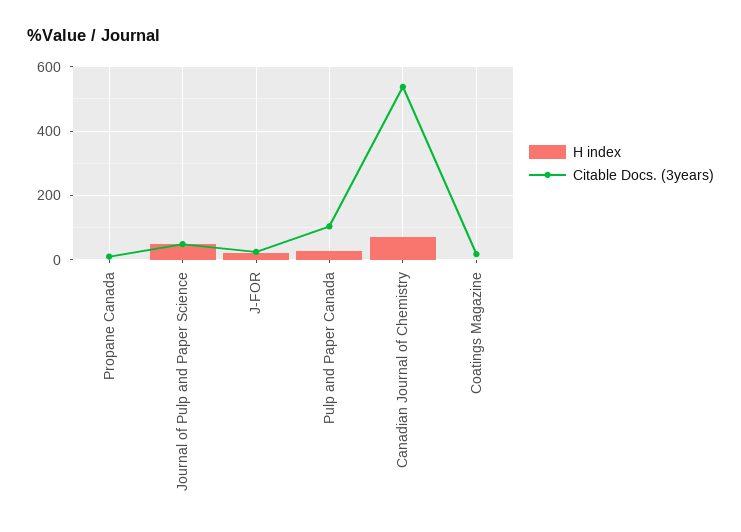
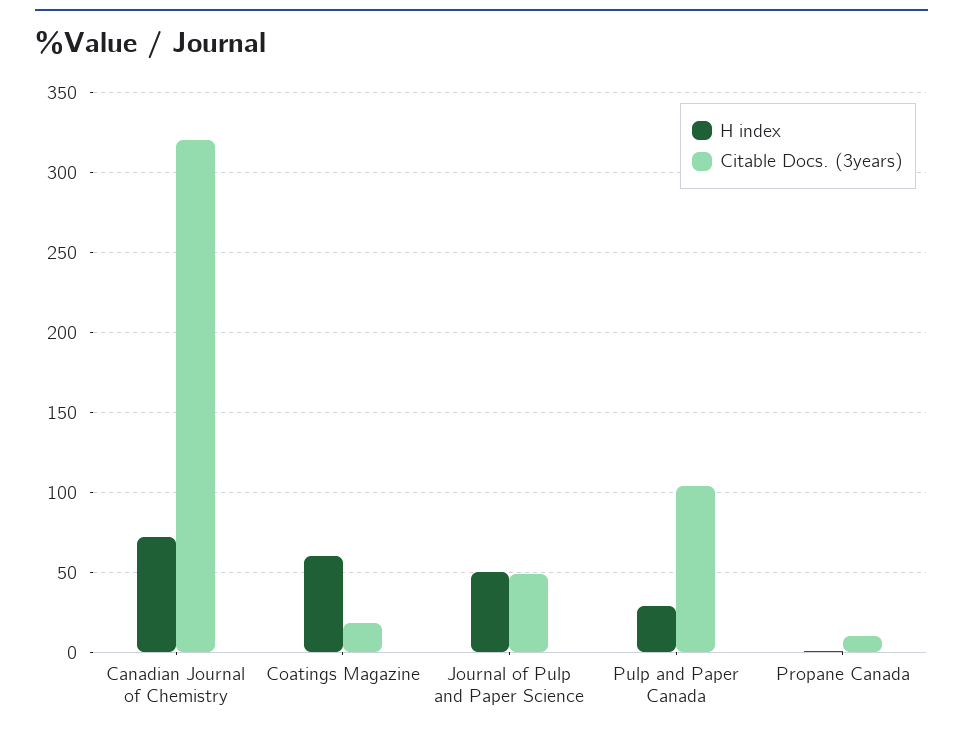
H index, J-FOR: 20 -> none
Citable Docs. (3years), J-FOR: 20 -> none
Citable Docs. (3years), Canadian Journal of Chemistry: 540 -> 320
H index, Coatings Magazine: 0 -> 60

